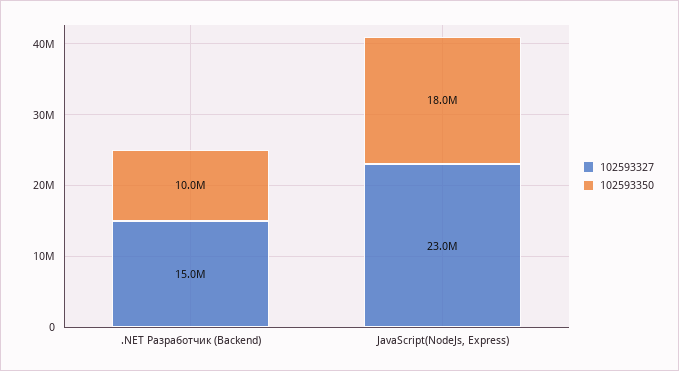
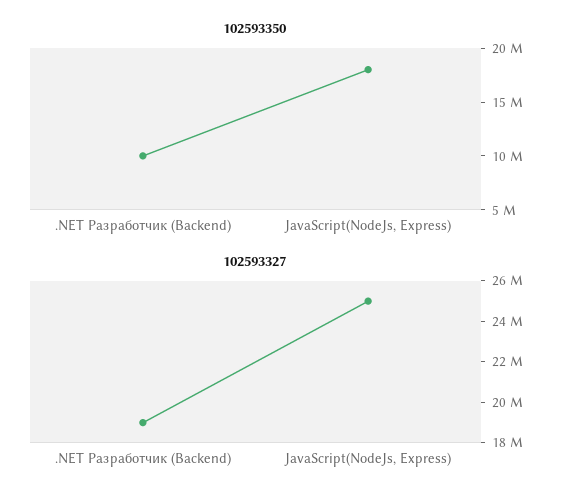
102593327, .NET Разработчик (Backend): 15000000 -> 19000000
102593327, JavaScript(NodeJs, Express): 23000000 -> 25000000

